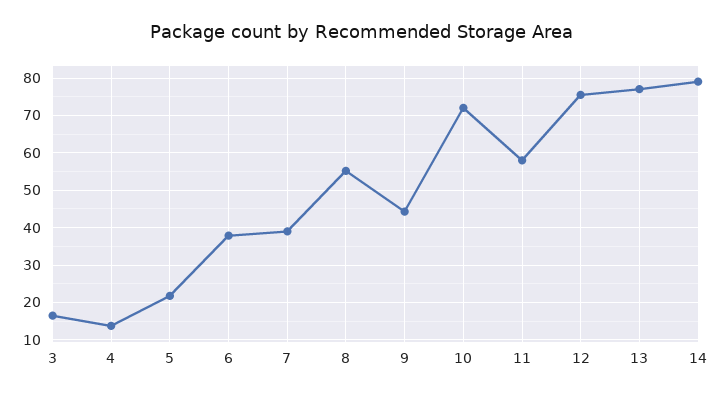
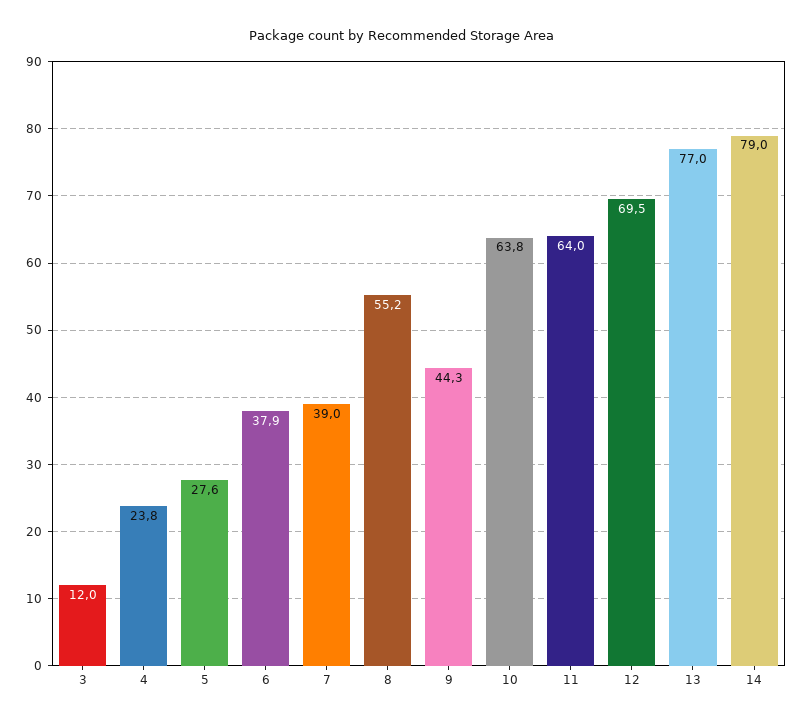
3: 16 -> 12
4: 14 -> 23.8
5: 22 -> 27.6
10: 72 -> 63.8
11: 58 -> 64
12: 76 -> 69.5

